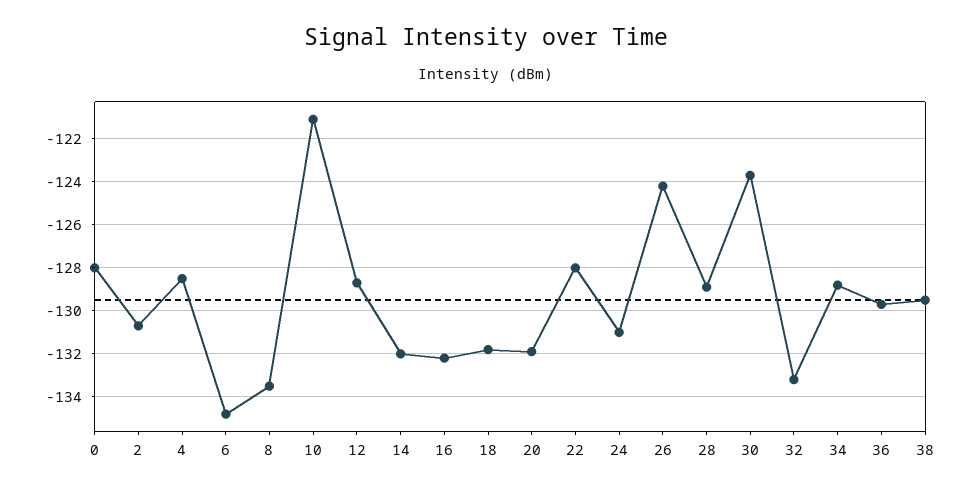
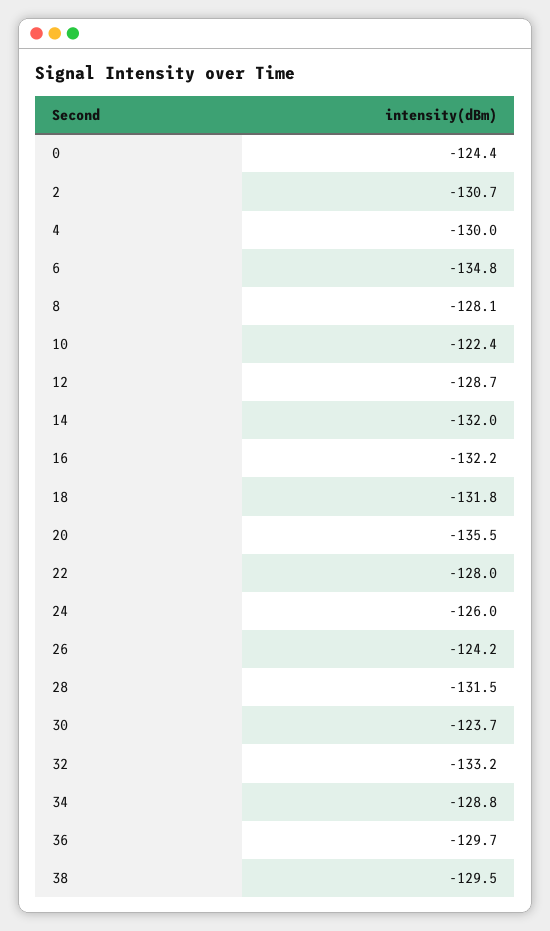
0: -128 -> -124.4
4: -128.5 -> -130
8: -133.5 -> -128.1
10: -121 -> -122.4
20: -132 -> -135.5
24: -131 -> -126
28: -129 -> -131.5

